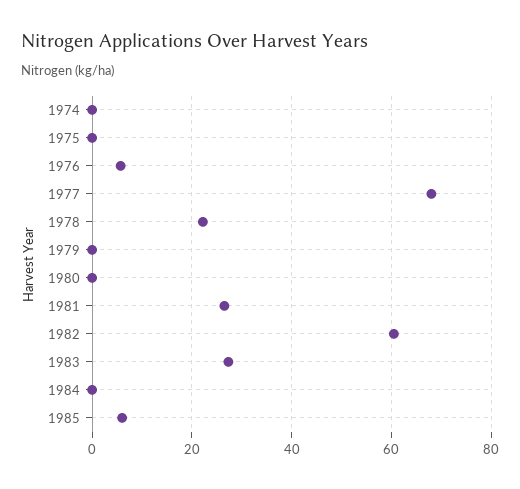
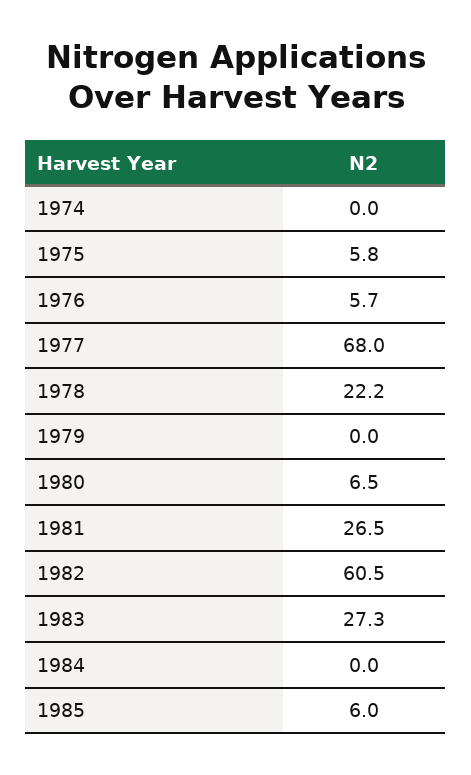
1975: 0 -> 5.8
1980: 0 -> 6.5

